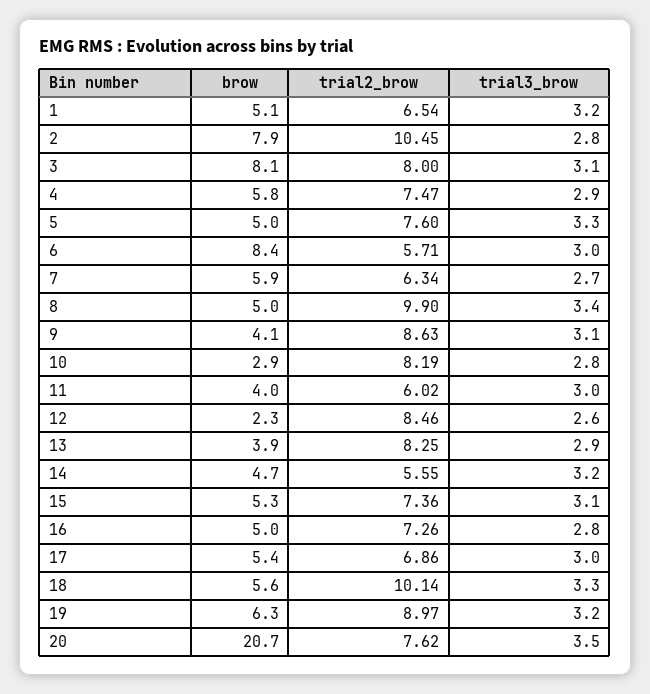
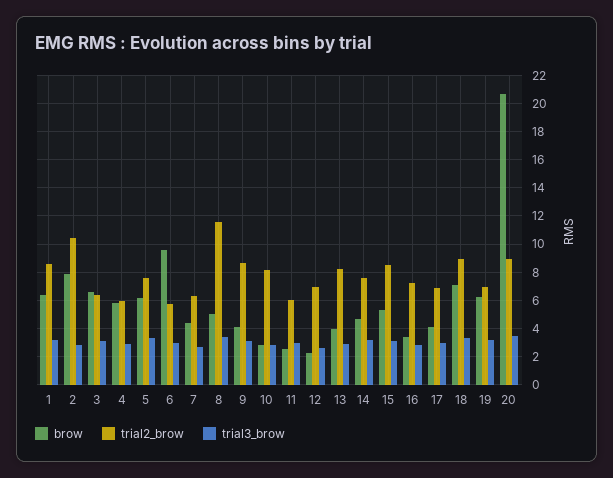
brow, 1: 5.1 -> 6.5
trial2_brow, 1: 6.54 -> 8.5
brow, 3: 8.1 -> 6.5
trial2_brow, 3: 8 -> 6.5
trial2_brow, 4: 7.47 -> 6
brow, 5: 5 -> 6
brow, 6: 8.4 -> 9.5
brow, 7: 5.9 -> 4.5
trial2_brow, 8: 9.9 -> 11.5
brow, 11: 4 -> 2.5
trial2_brow, 12: 8.46 -> 7
trial2_brow, 14: 5.55 -> 7.5
trial2_brow, 15: 7.36 -> 8.5
brow, 16: 5 -> 3.5
brow, 17: 5.4 -> 4
brow, 18: 5.6 -> 7
trial2_brow, 18: 10.14 -> 9
trial2_brow, 19: 8.97 -> 7
trial2_brow, 20: 7.62 -> 9

